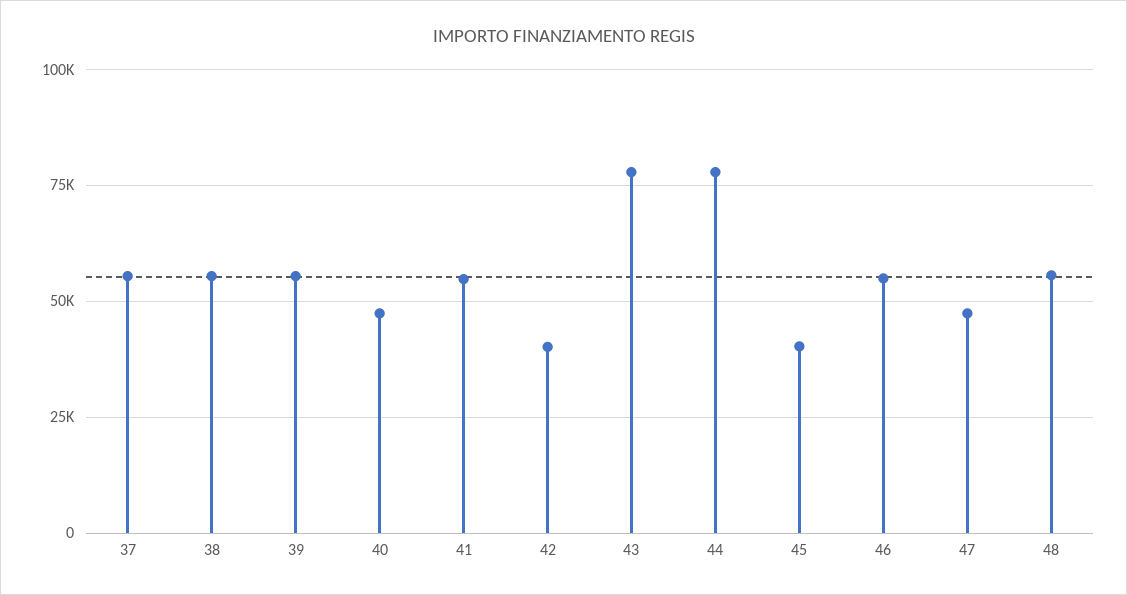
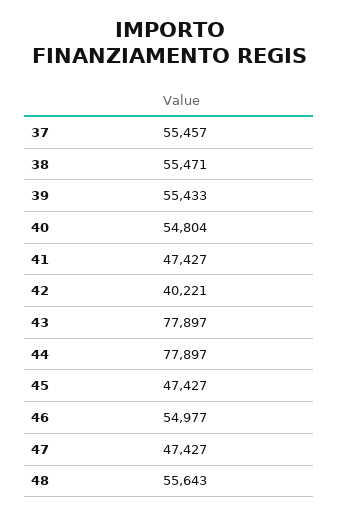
40: 47500 -> 54804
41: 55000 -> 47427
45: 40000 -> 47427

